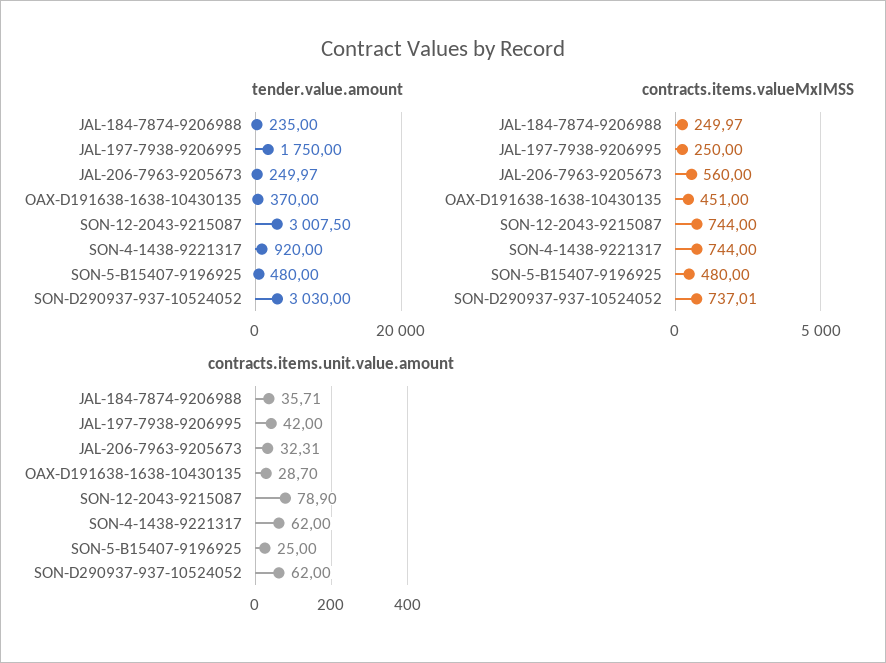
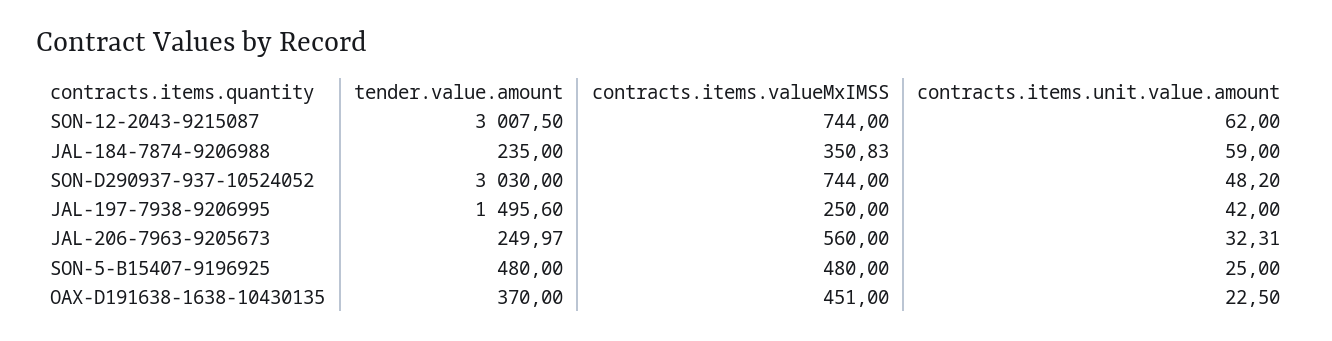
tender.value.amount, JAL-197-7938-9206995: 1750 -> 1495.6
tender.value.amount, SON-4-1438-9221317: 920 -> none
contracts.items.valueMxIMSS, JAL-184-7874-9206988: 249.97 -> 350.83
contracts.items.valueMxIMSS, SON-4-1438-9221317: 744 -> none
contracts.items.valueMxIMSS, SON-D290937-937-10524052: 737.01 -> 744
contracts.items.unit.value.amount, JAL-184-7874-9206988: 35.71 -> 59
contracts.items.unit.value.amount, OAX-D191638-1638-10430135: 28.7 -> 22.5
contracts.items.unit.value.amount, SON-12-2043-9215087: 78.9 -> 62
contracts.items.unit.value.amount, SON-4-1438-9221317: 62 -> none
contracts.items.unit.value.amount, SON-D290937-937-10524052: 62 -> 48.2

